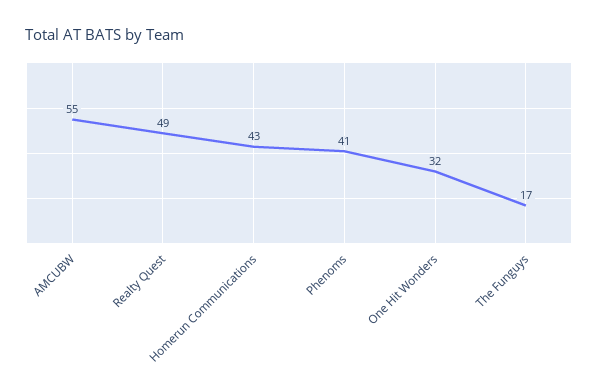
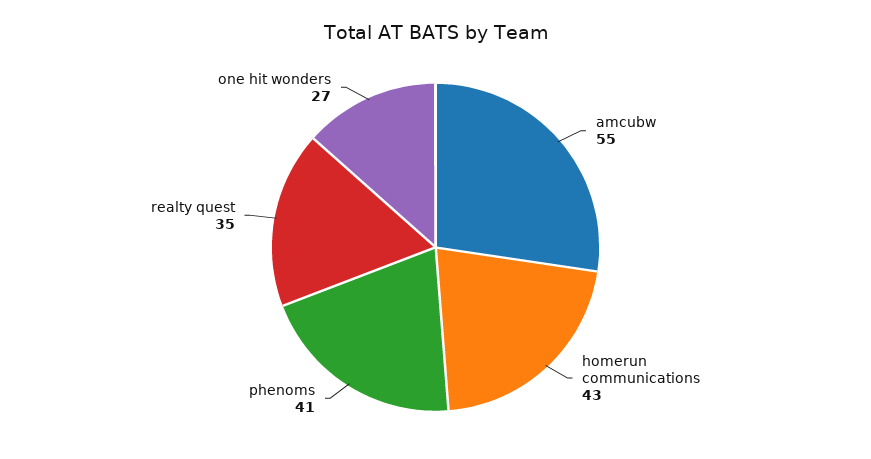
Realty Quest: 49 -> 35
One Hit Wonders: 32 -> 27
The Funguys: 17 -> none

